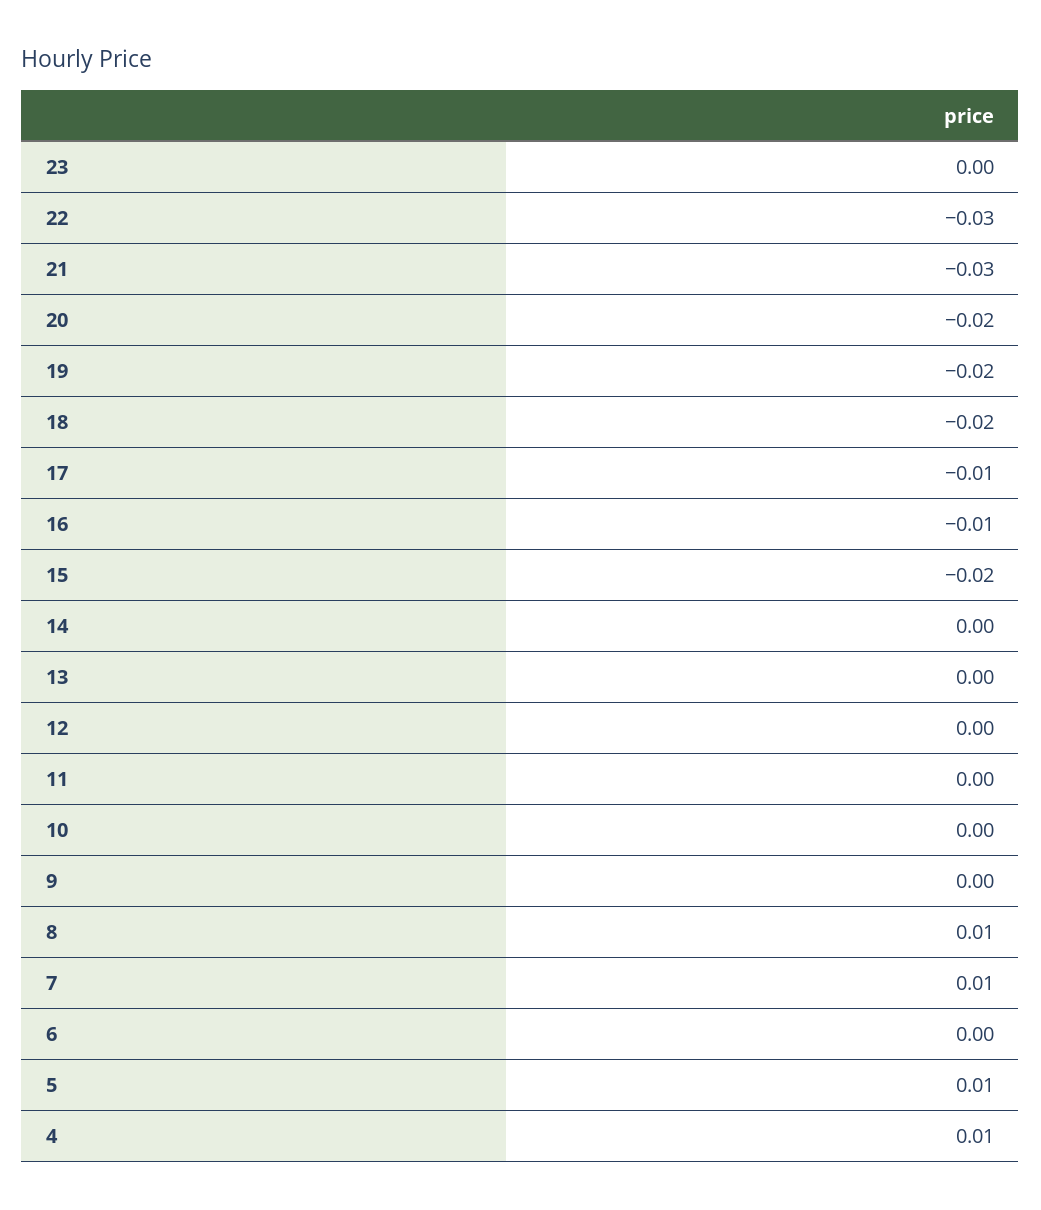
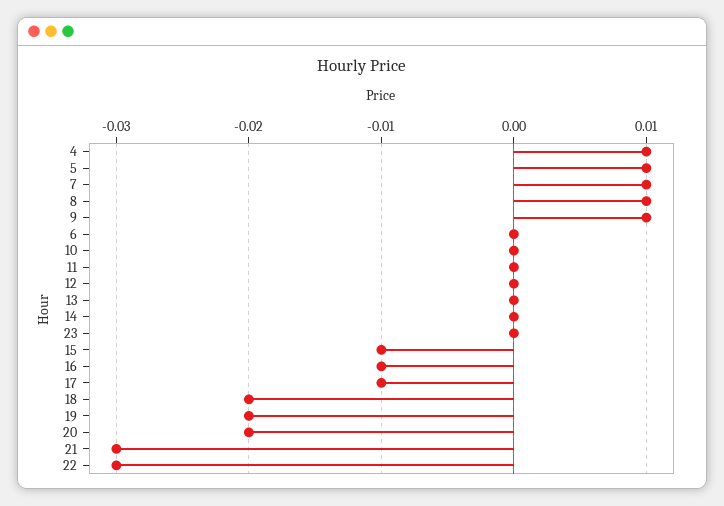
15: -0.02 -> -0.01
9: 0 -> 0.01

